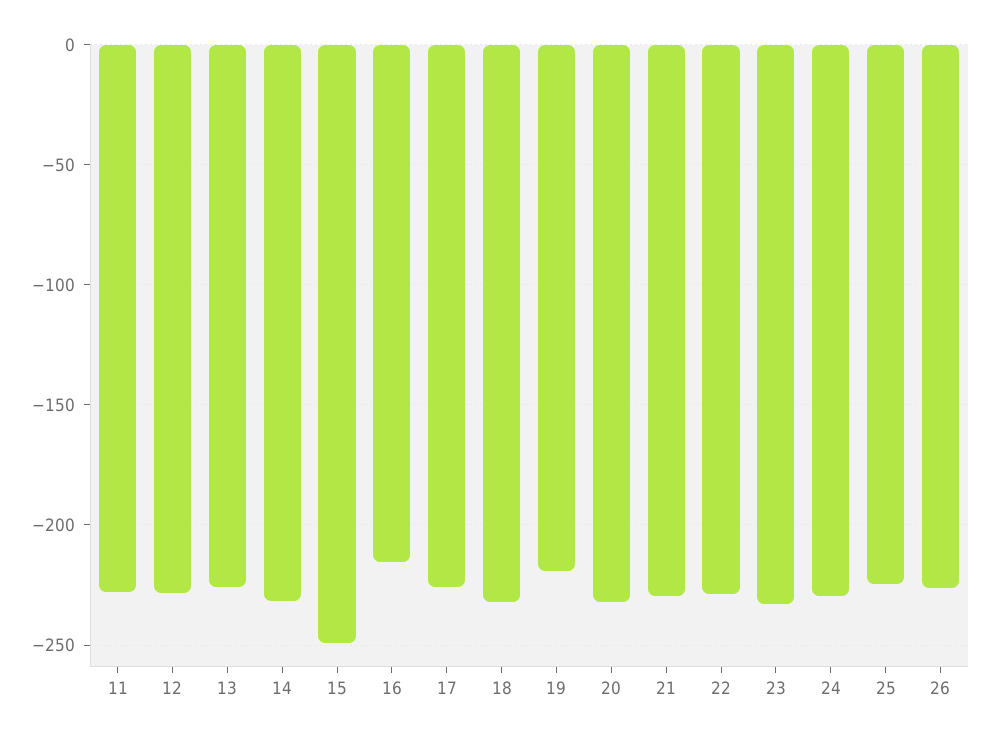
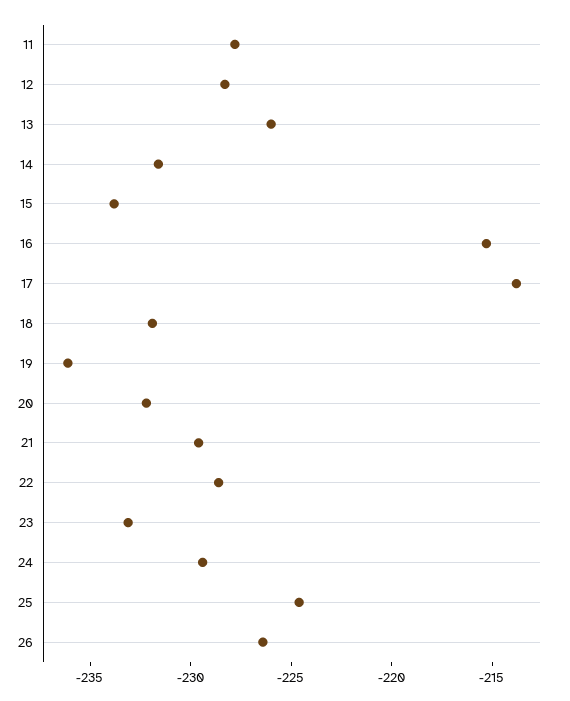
15: -250 -> -234
17: -225 -> -214
19: -220 -> -236

